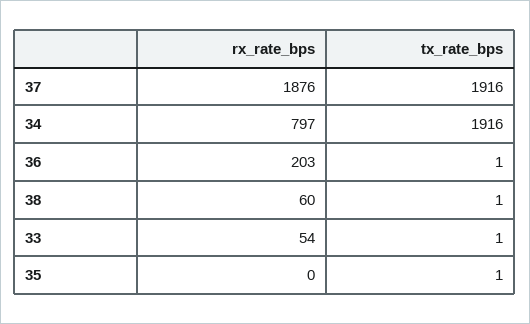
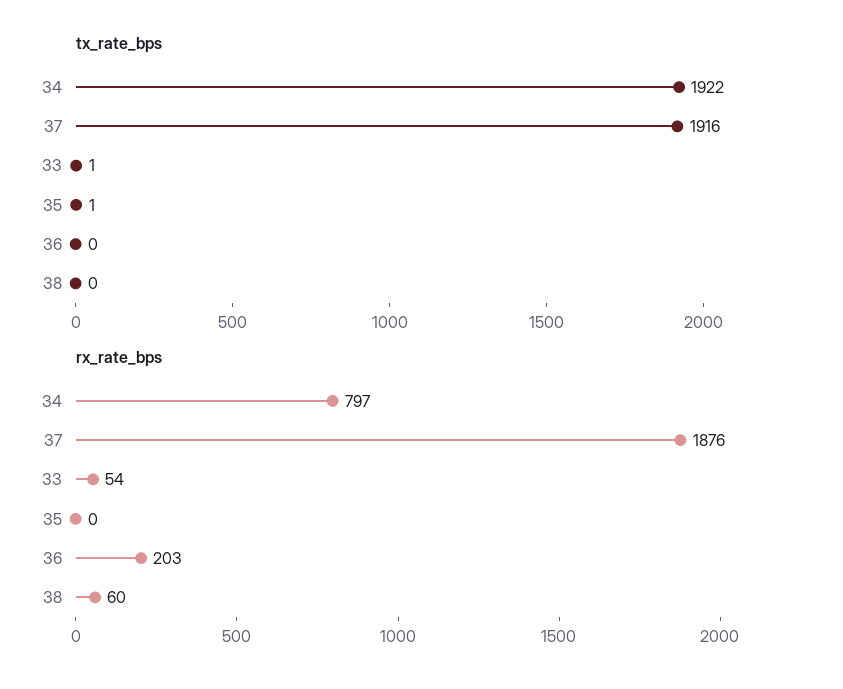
tx_rate_bps, 34: 1916 -> 1922
tx_rate_bps, 36: 1 -> 0
tx_rate_bps, 38: 1 -> 0

